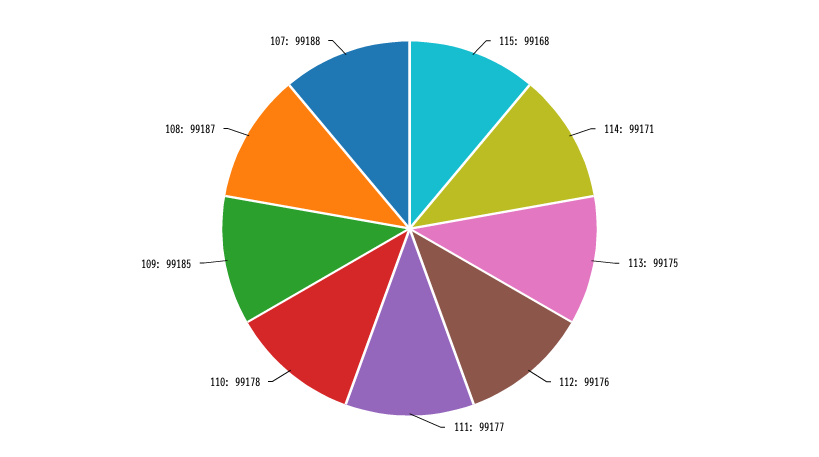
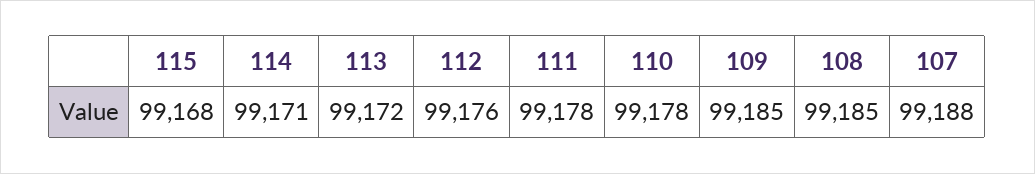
113: 99175 -> 99172
111: 99177 -> 99178
108: 99187 -> 99185

